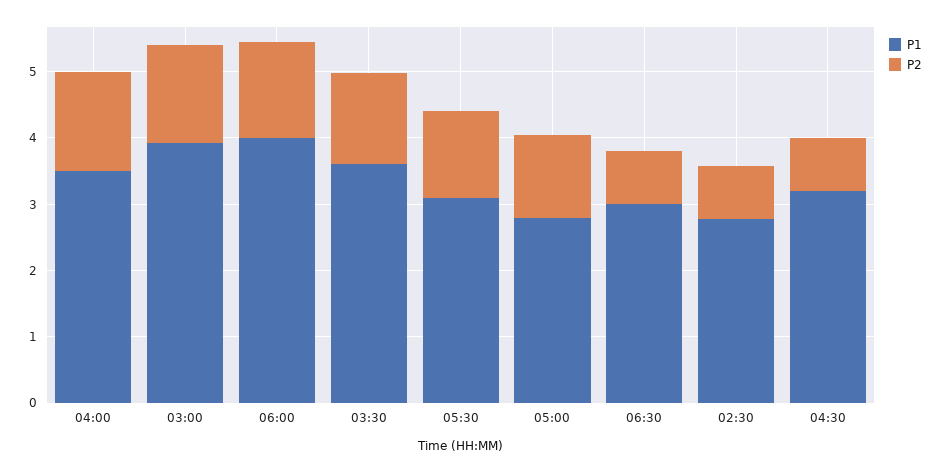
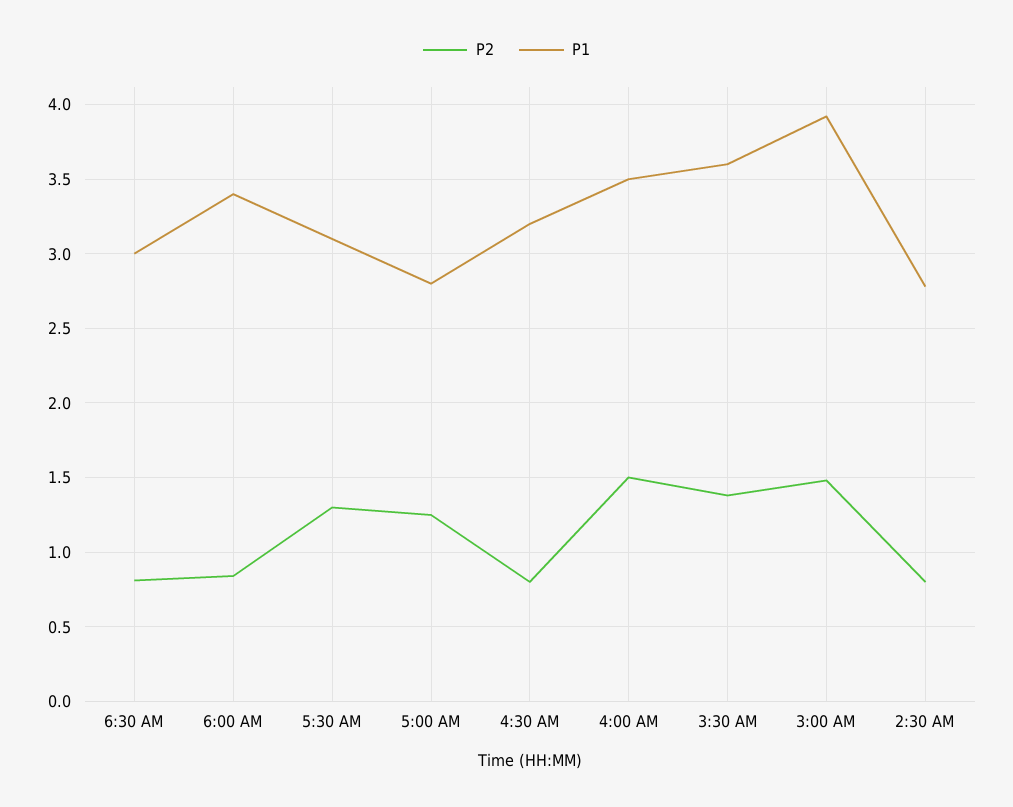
P1, 06:00: 4 -> 3.4
P2, 06:00: 1.4 -> 0.85

